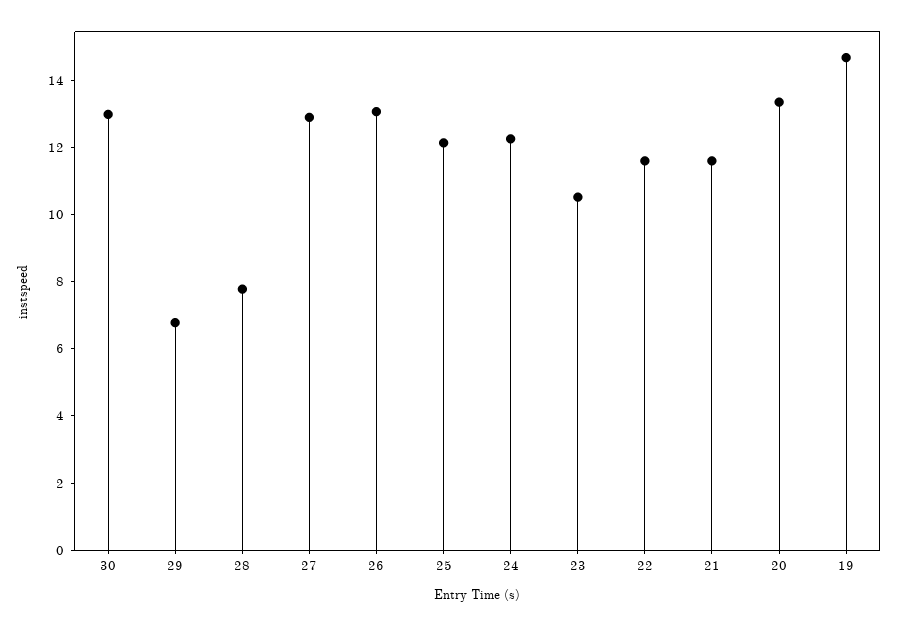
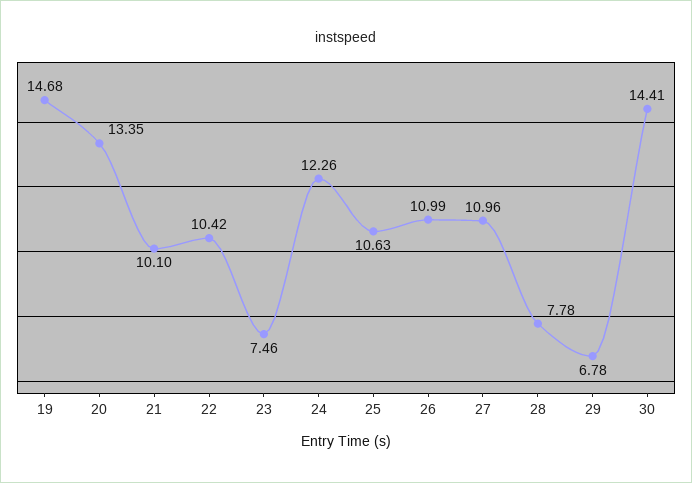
30: 13 -> 14.41
27: 13 -> 10.96
26: 13 -> 10.99
25: 12 -> 10.63
23: 10.5 -> 7.46
22: 11.5 -> 10.42
21: 11.5 -> 10.1

